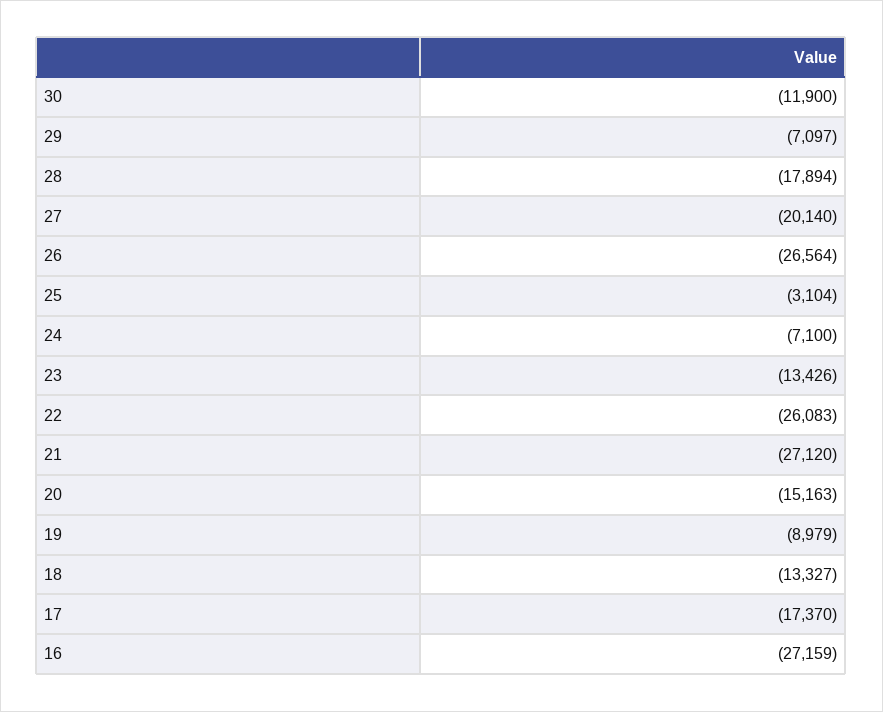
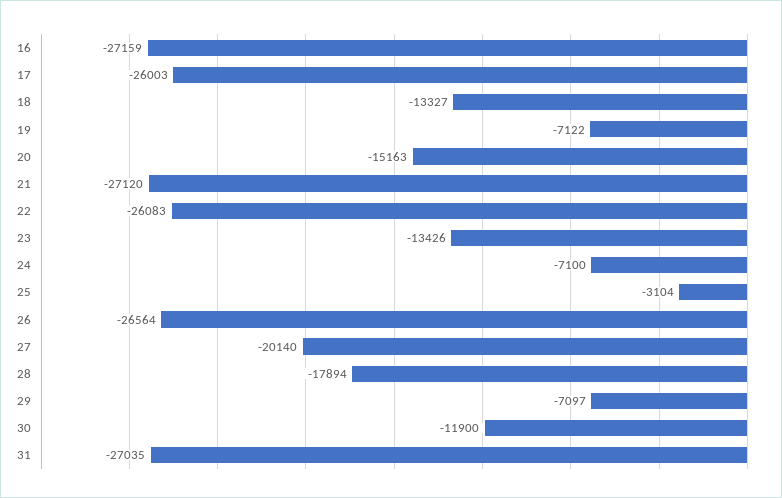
19: -8979 -> -7122
17: -17370 -> -26003
31: none -> -27035

